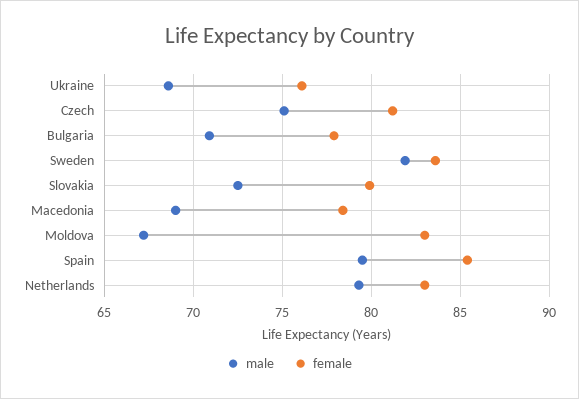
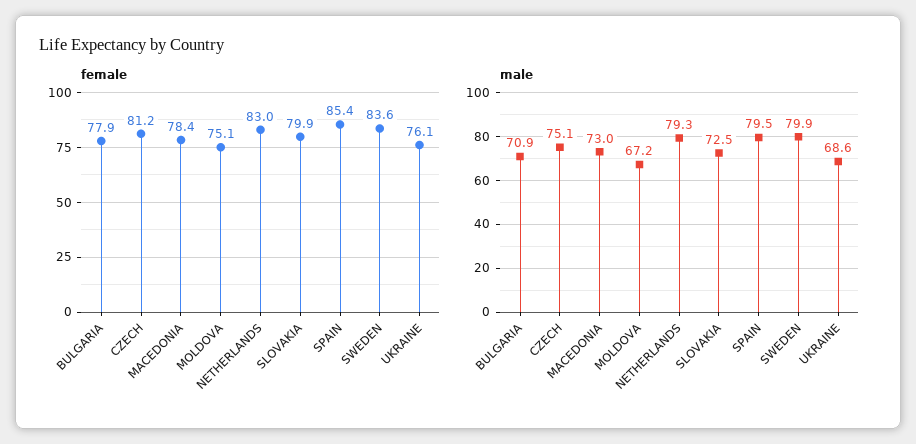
male, Sweden: 82 -> 79.9
male, Macedonia: 69 -> 73
female, Moldova: 83 -> 75.1

